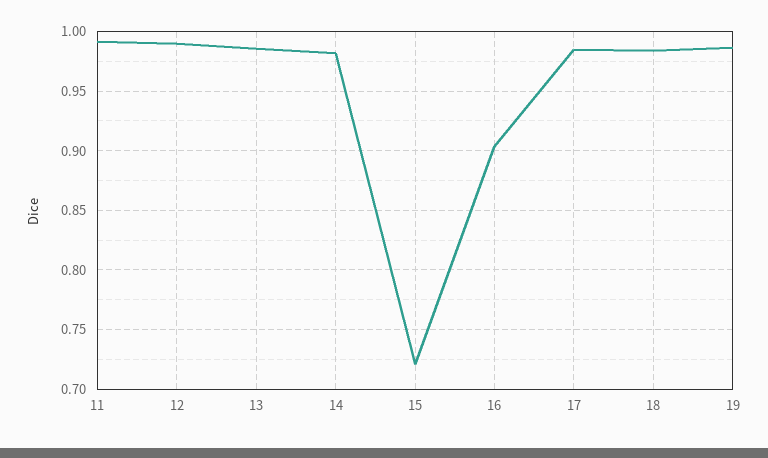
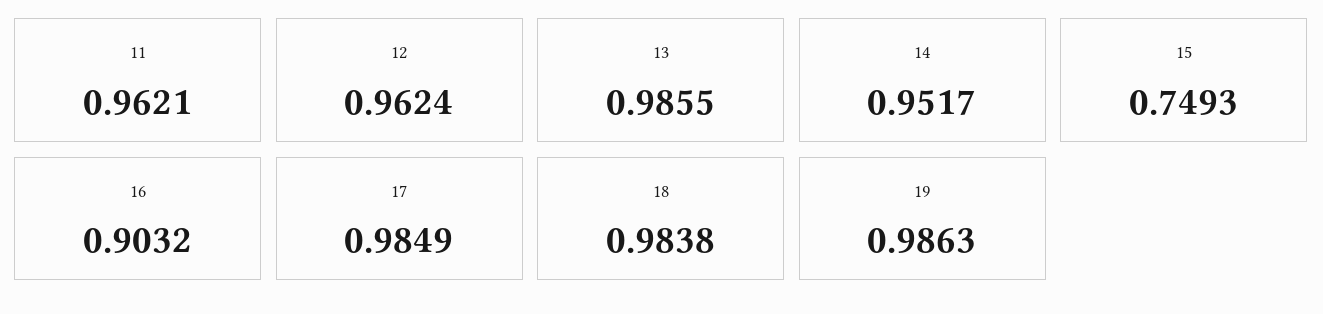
11: 0.99 -> 0.9621
12: 0.99 -> 0.9624
14: 0.98 -> 0.9517
15: 0.72 -> 0.7493

